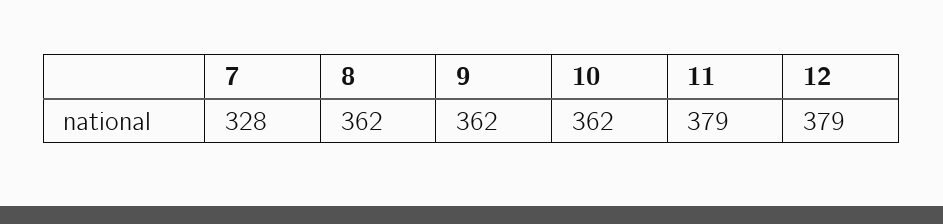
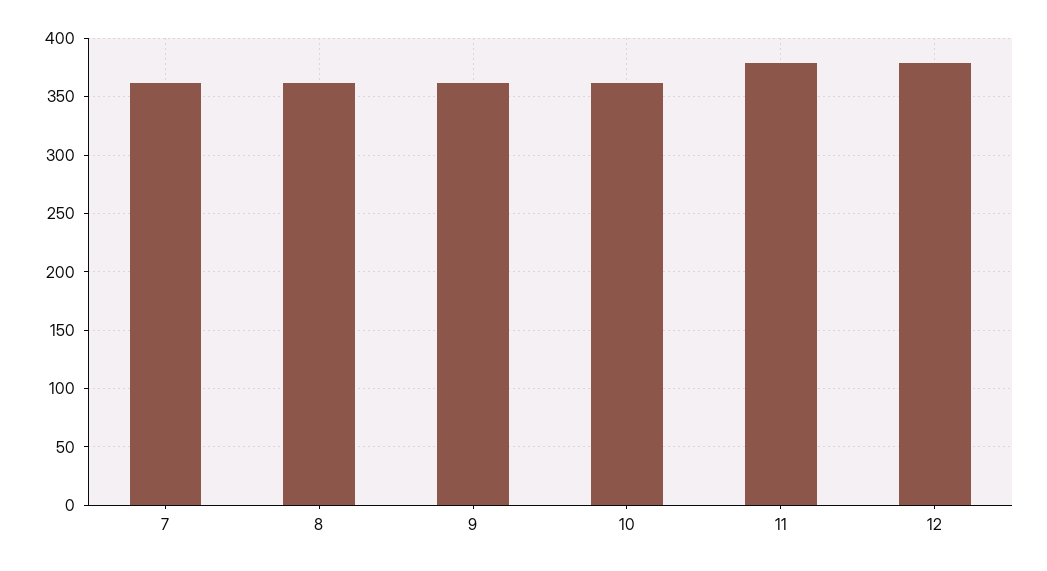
7: 328 -> 360

